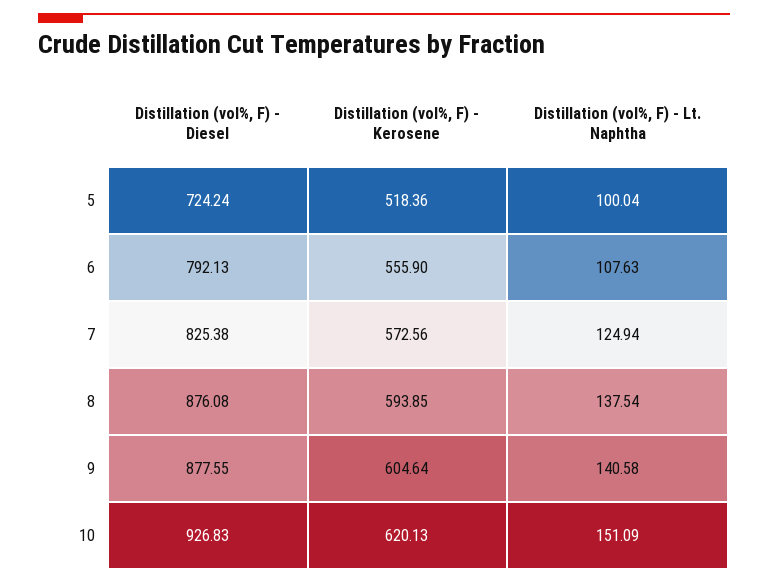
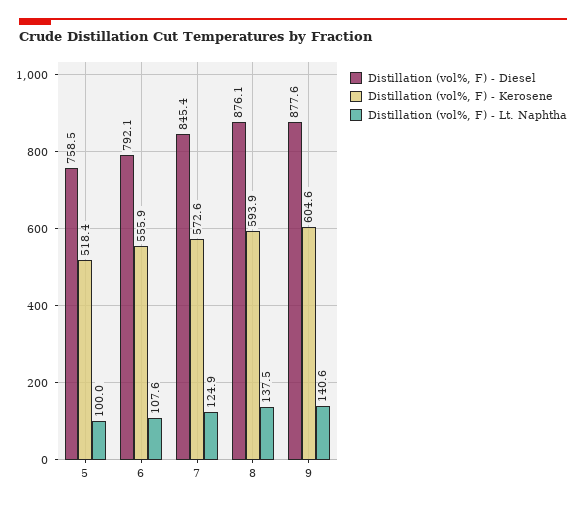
Distillation (vol%, F) - Diesel, 5: 724.24 -> 758.5
Distillation (vol%, F) - Diesel, 7: 825.38 -> 845.4
Distillation (vol%, F) - Diesel, 10: 926.83 -> none
Distillation (vol%, F) - Kerosene, 10: 620.13 -> none
Distillation (vol%, F) - Lt. Naphtha, 10: 151.09 -> none

